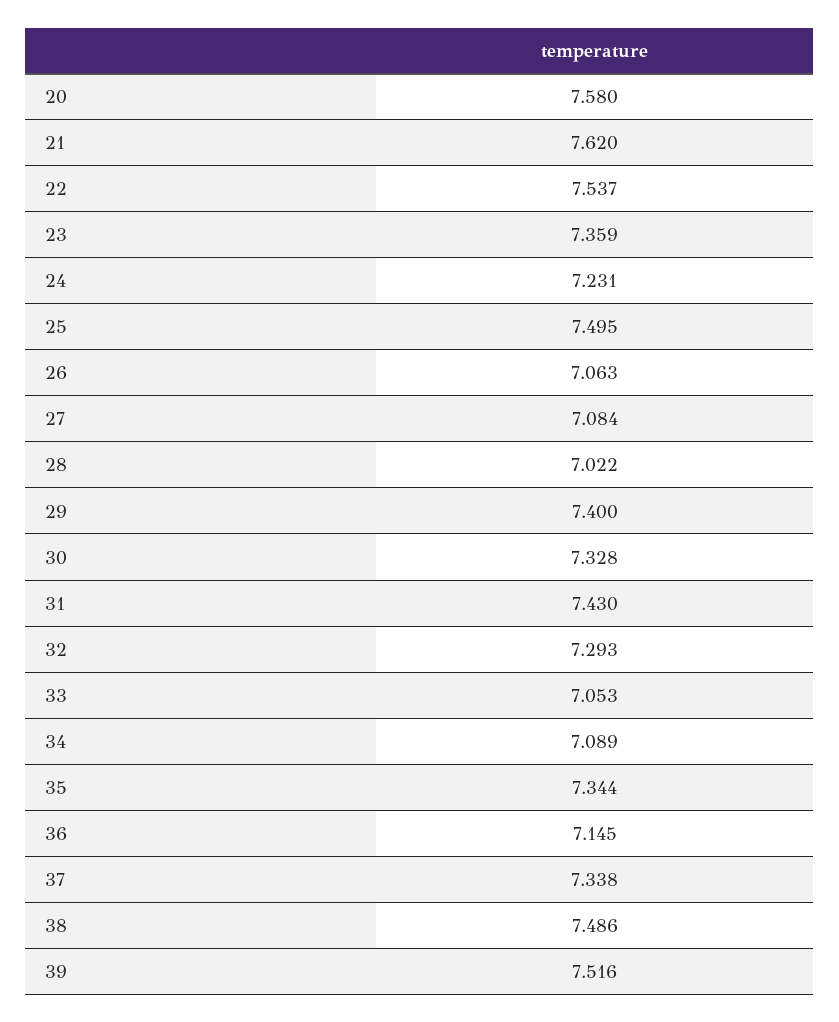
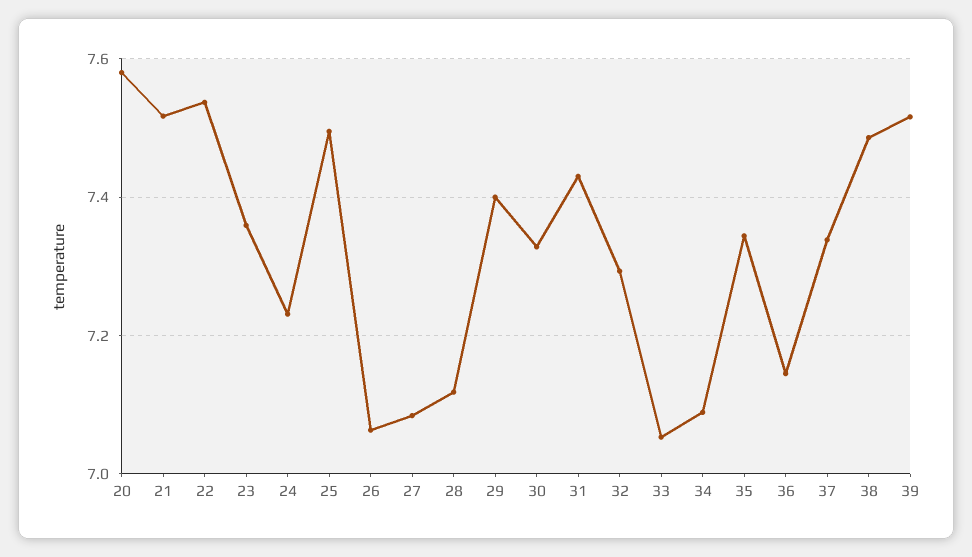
21: 7.62 -> 7.52
28: 7.022 -> 7.12

